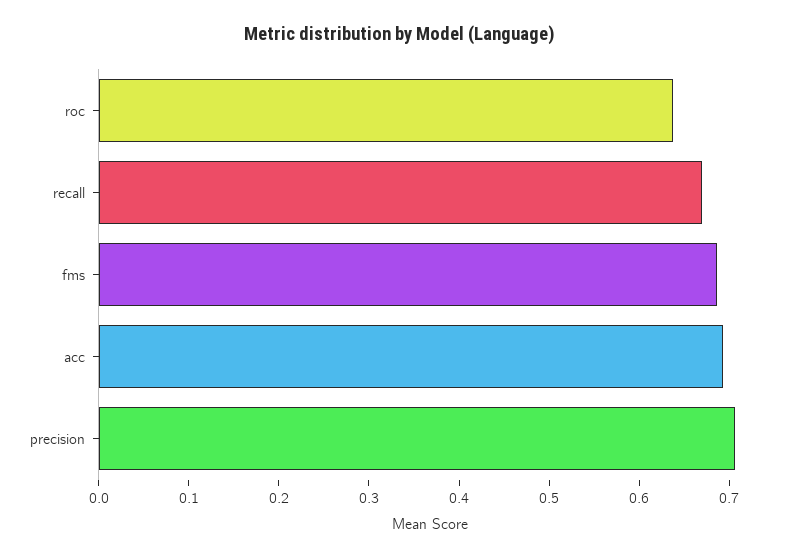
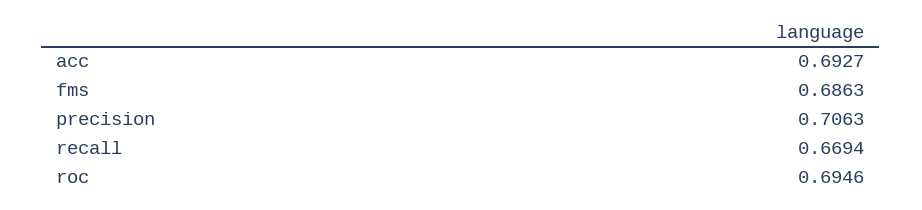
roc: 0.64 -> 0.6946

